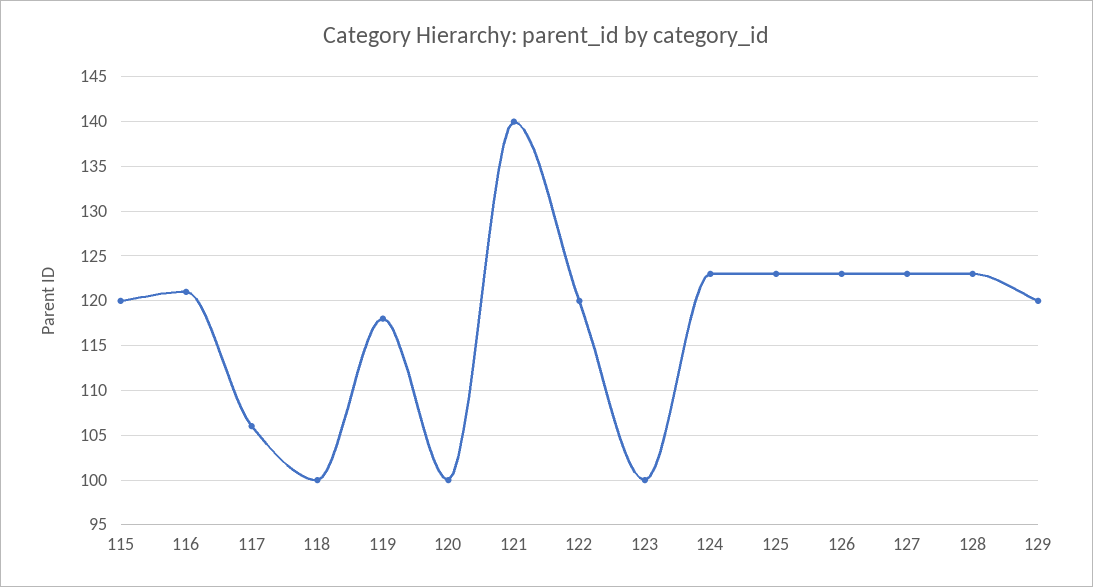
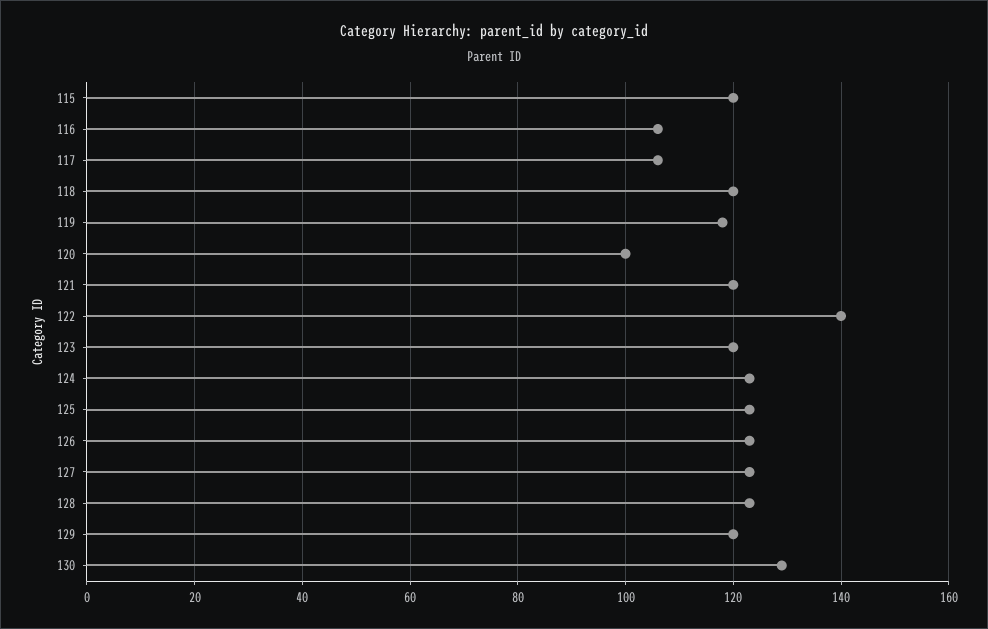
116: 121 -> 105
118: 100 -> 120
121: 140 -> 120
122: 120 -> 140
123: 100 -> 120
130: none -> 130

